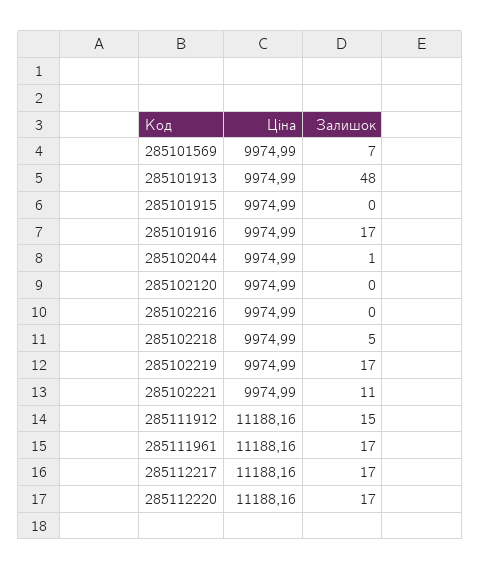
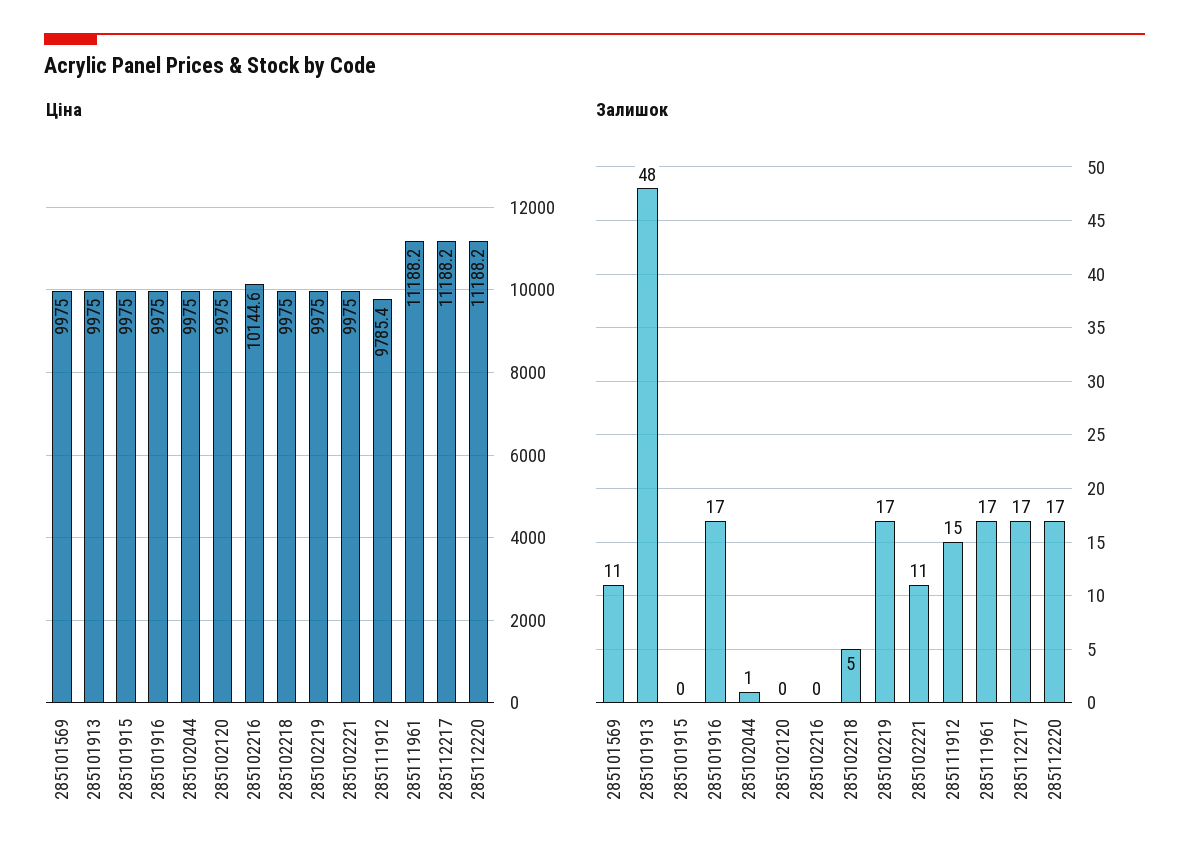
Залишок, 285101569: 7 -> 11
Ціна, 285102216: 9974.99 -> 10144.6
Ціна, 285111912: 11188.16 -> 9785.4

